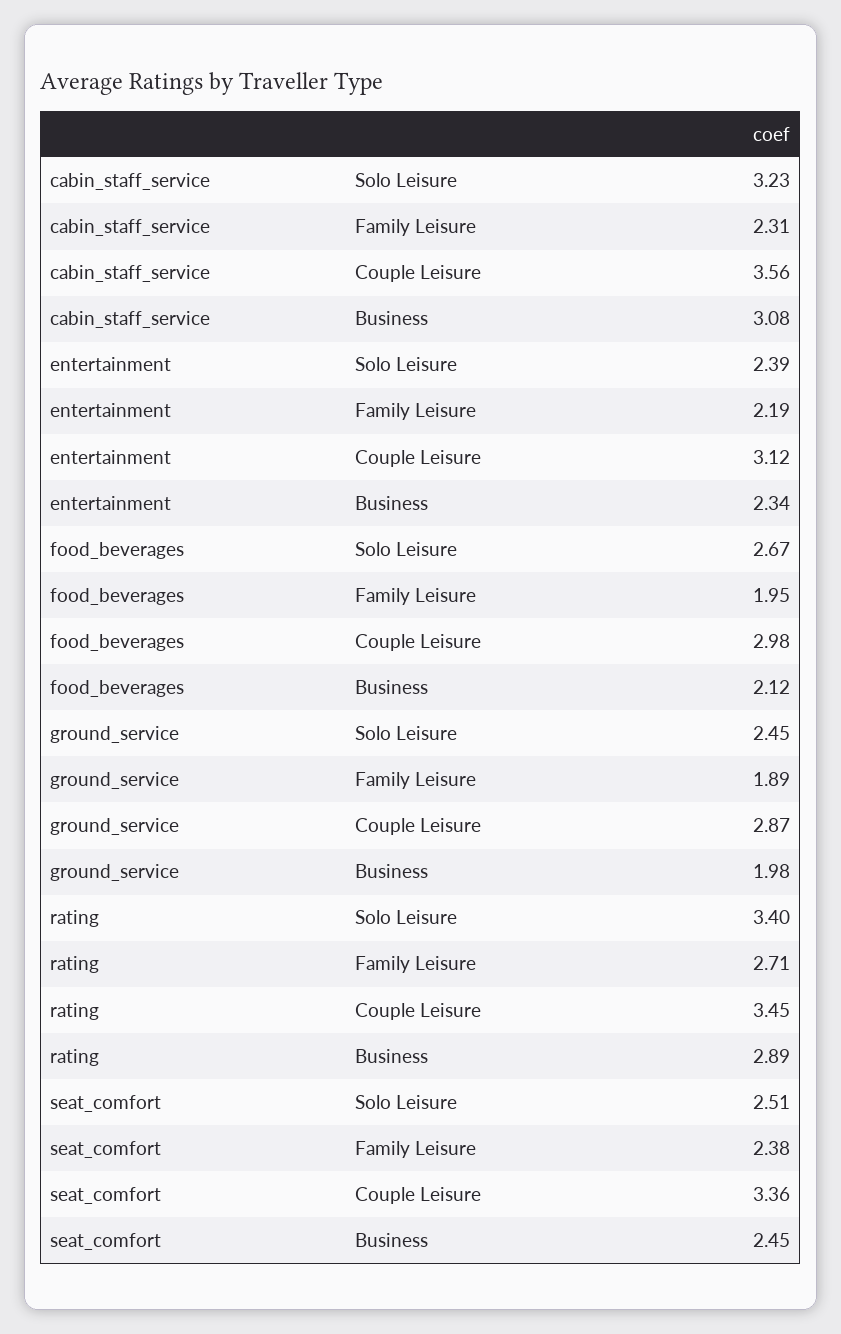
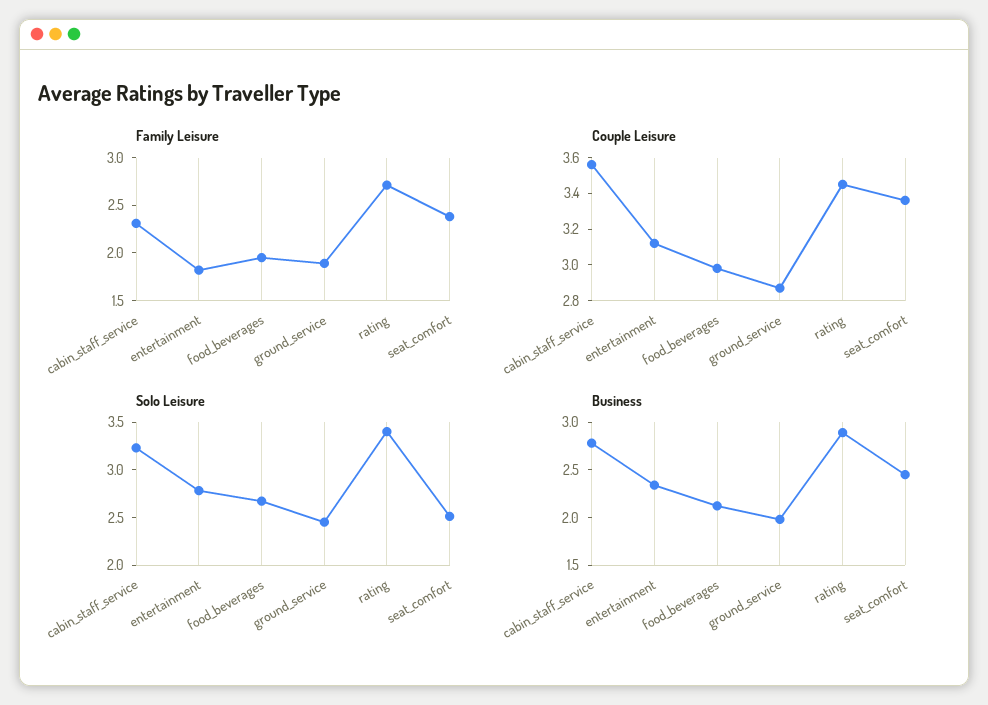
Business, cabin_staff_service: 3.08 -> 2.8
Solo Leisure, entertainment: 2.39 -> 2.8
Family Leisure, entertainment: 2.19 -> 1.8

